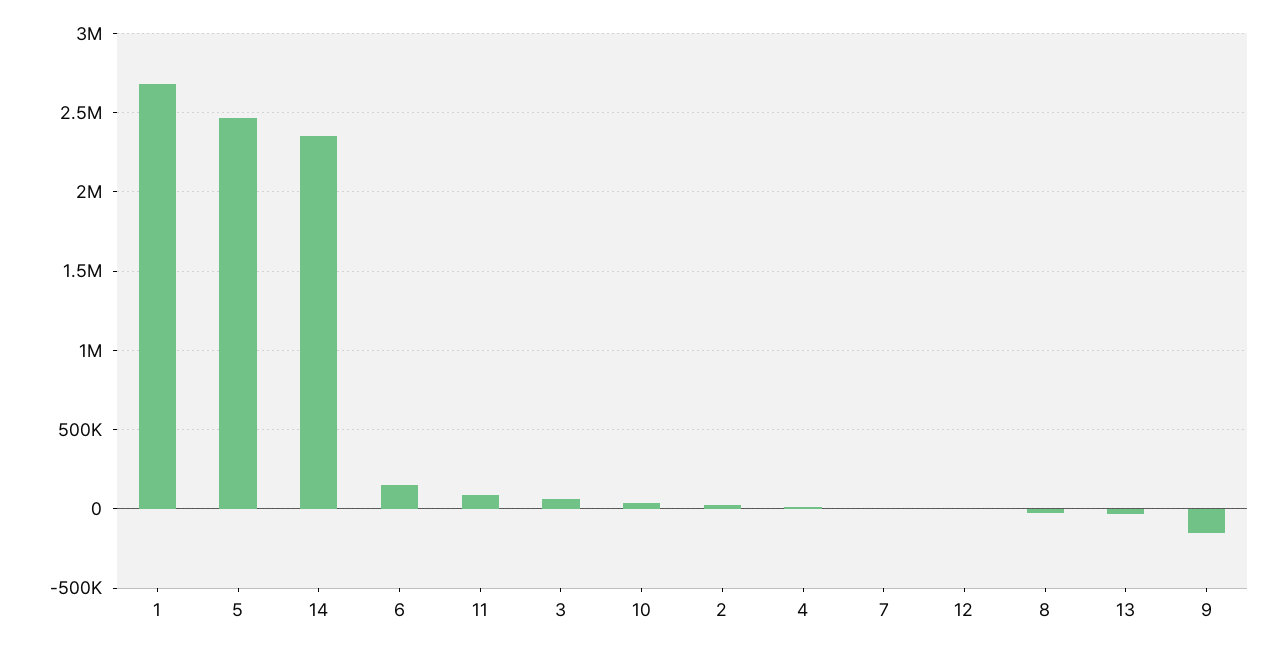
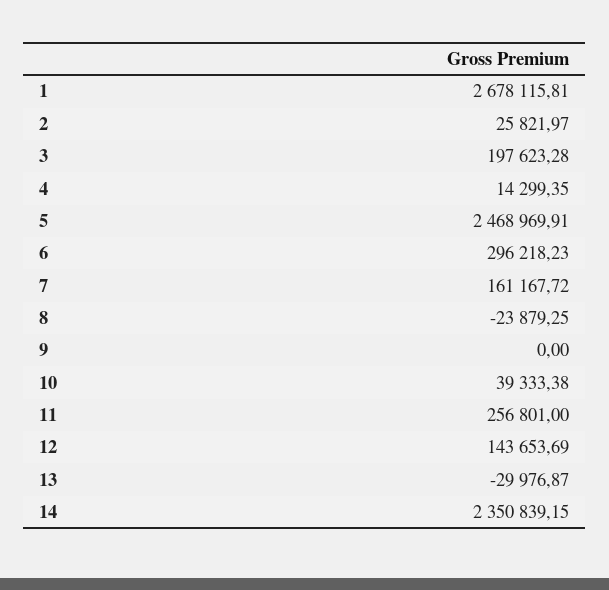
6: 150000 -> 296218.23
11: 100000 -> 256801
3: 50000 -> 197623.28
7: 0 -> 161167.72
12: 0 -> 143653.69
9: -150000 -> 0

